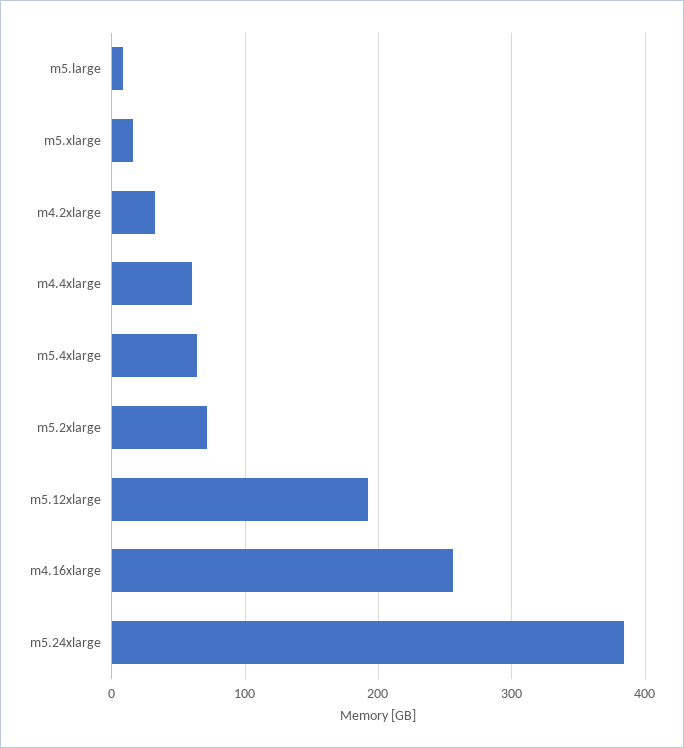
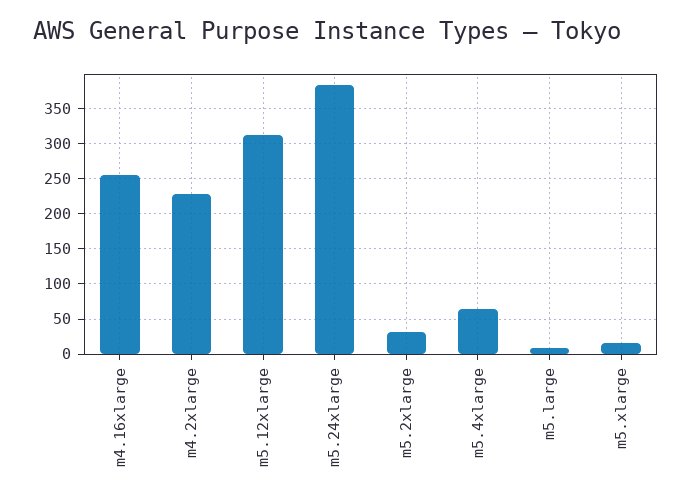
m4.2xlarge: 30 -> 230
m4.4xlarge: 60 -> none
m5.2xlarge: 70 -> 30
m5.12xlarge: 190 -> 310

